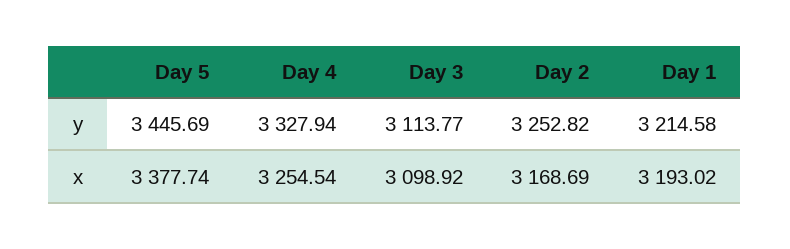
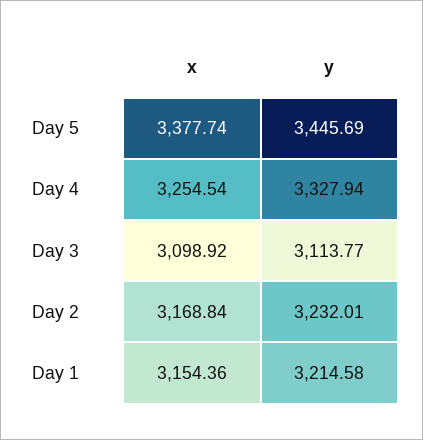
Day 2, y: 3252.82 -> 3232.01
Day 2, x: 3168.69 -> 3168.84
Day 1, x: 3193.02 -> 3154.36

